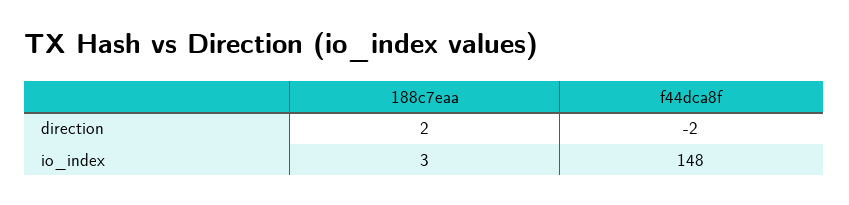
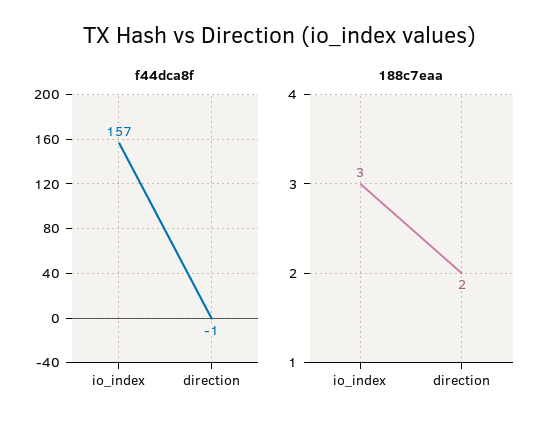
f44dca8f, direction: -2 -> -1
f44dca8f, io_index: 148 -> 157

